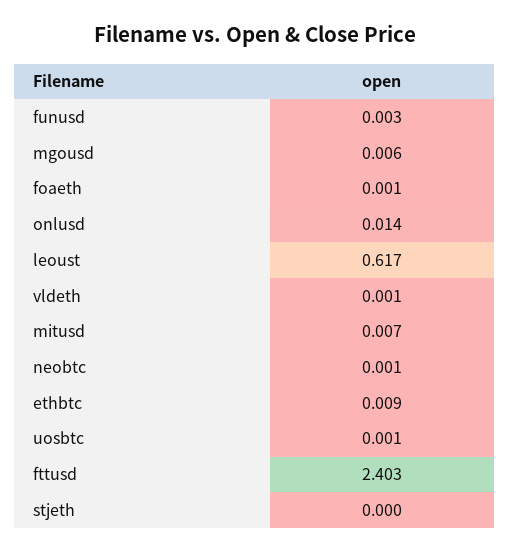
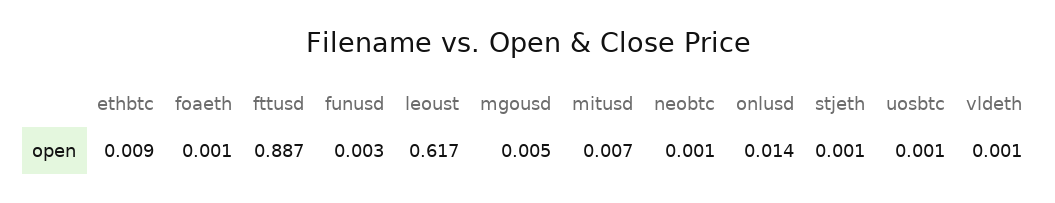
mgousd: 0.006 -> 0.005
fttusd: 2.403 -> 0.887
stjeth: 0 -> 0.001

